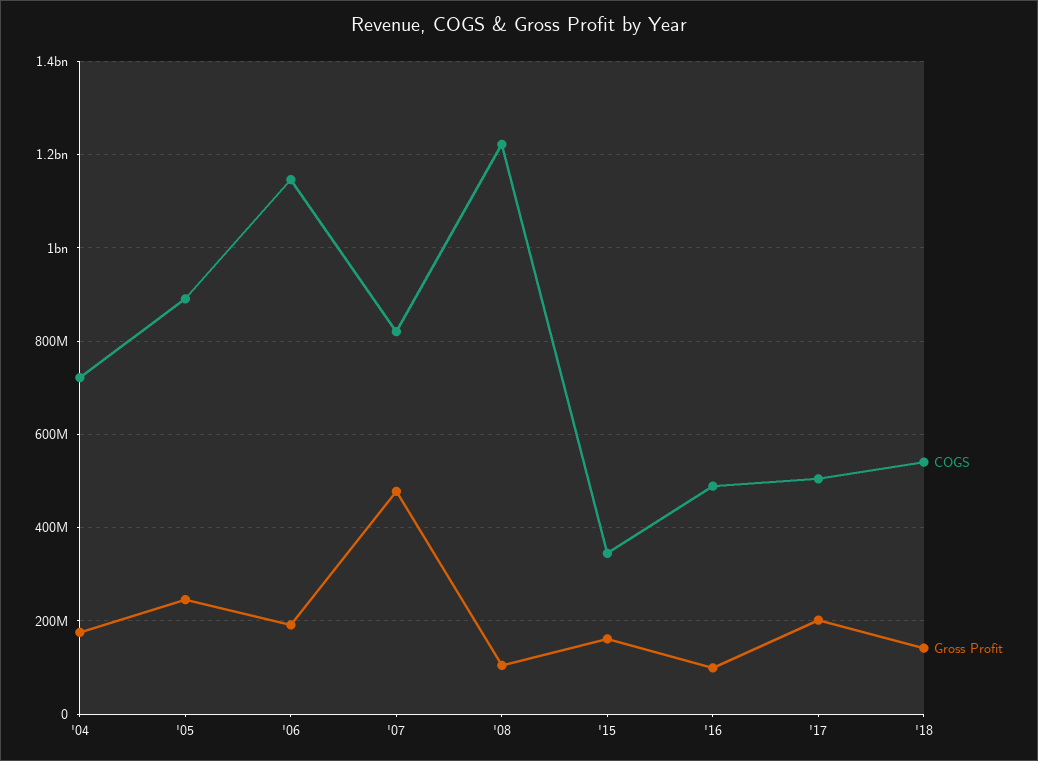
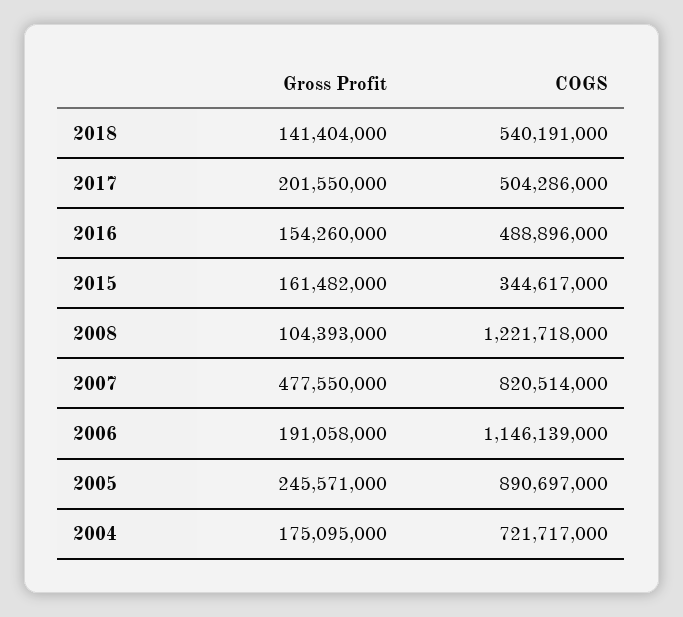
Gross Profit, '16: 100000000 -> 154260000

